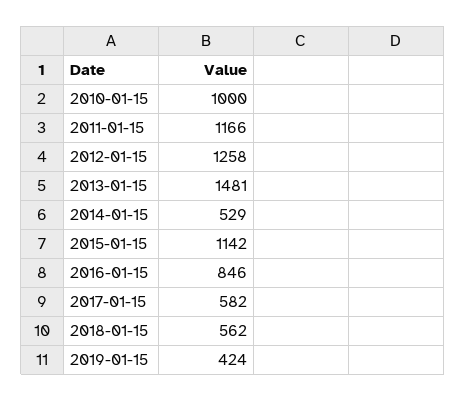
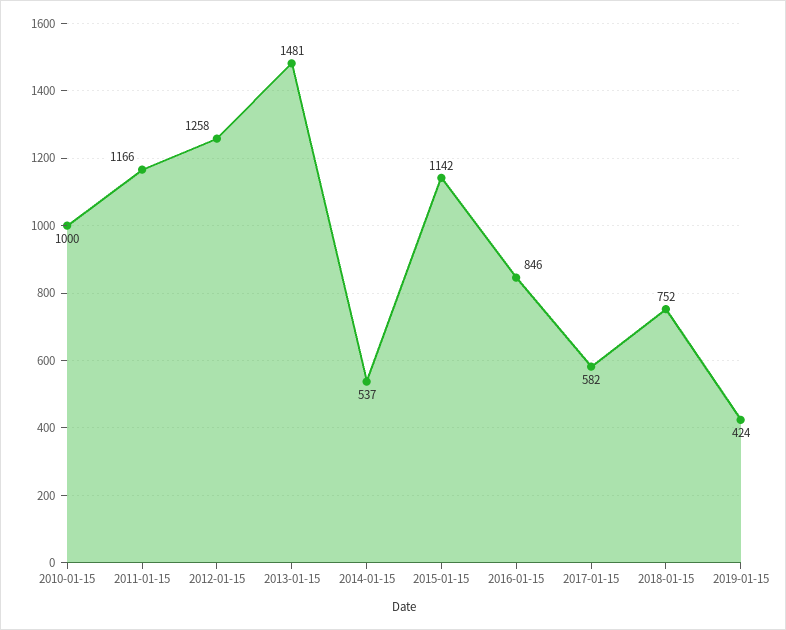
2014-01-15: 529 -> 537
2018-01-15: 562 -> 752

